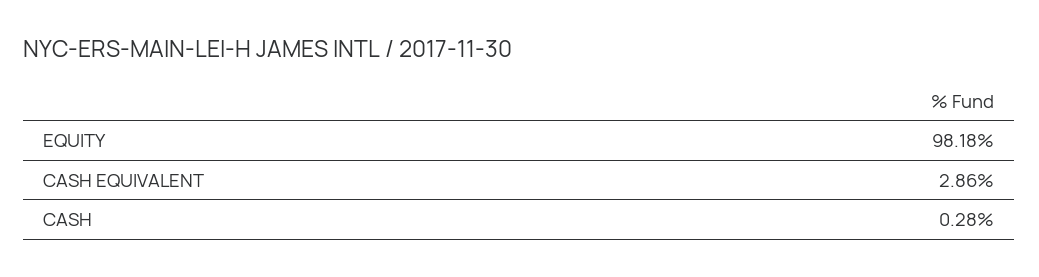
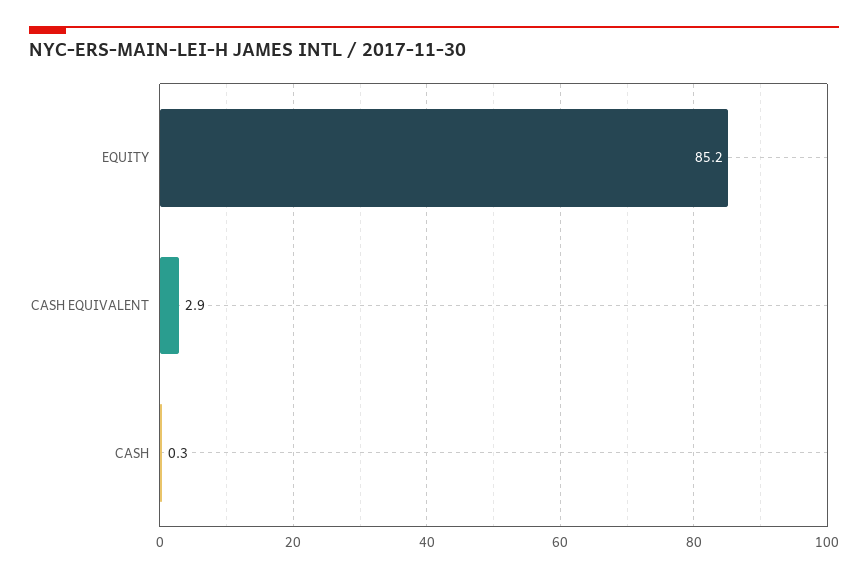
EQUITY: 98.18 -> 85.2

